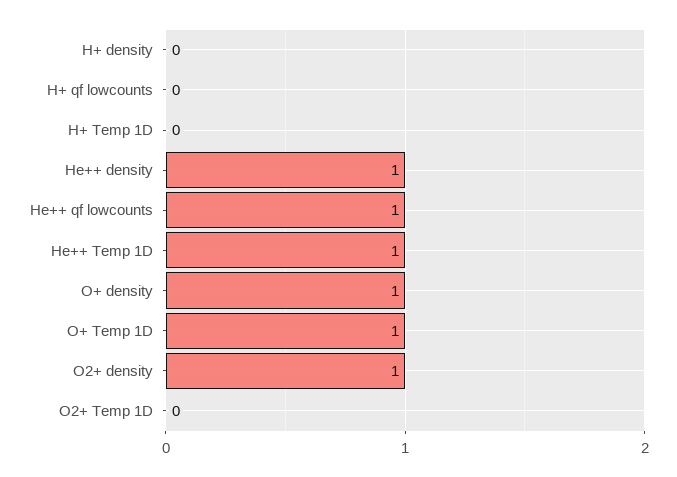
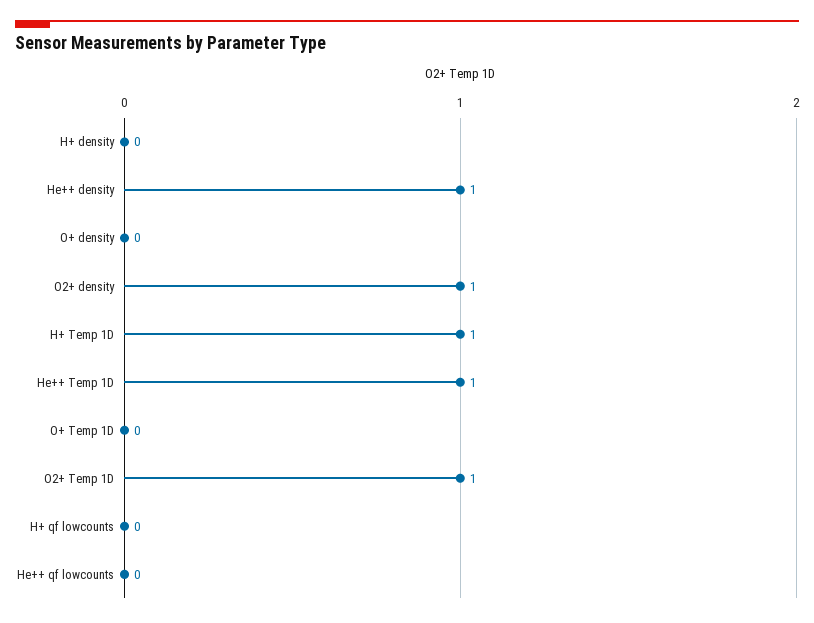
H+ Temp 1D: 0 -> 1
He++ qf lowcounts: 1 -> 0
O+ density: 1 -> 0
O+ Temp 1D: 1 -> 0
O2+ Temp 1D: 0 -> 1

